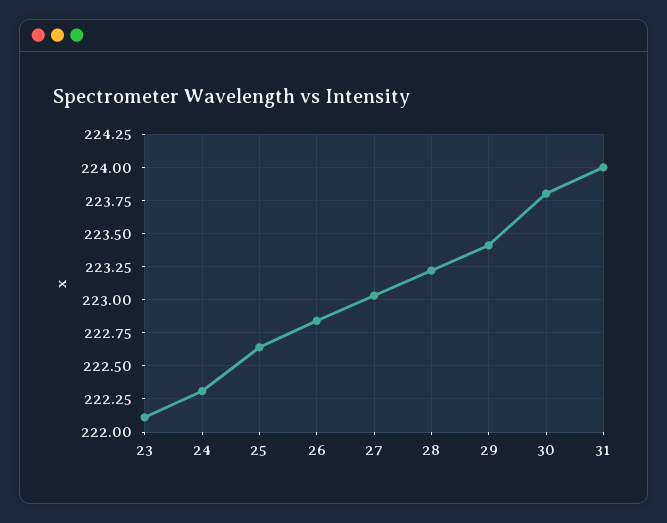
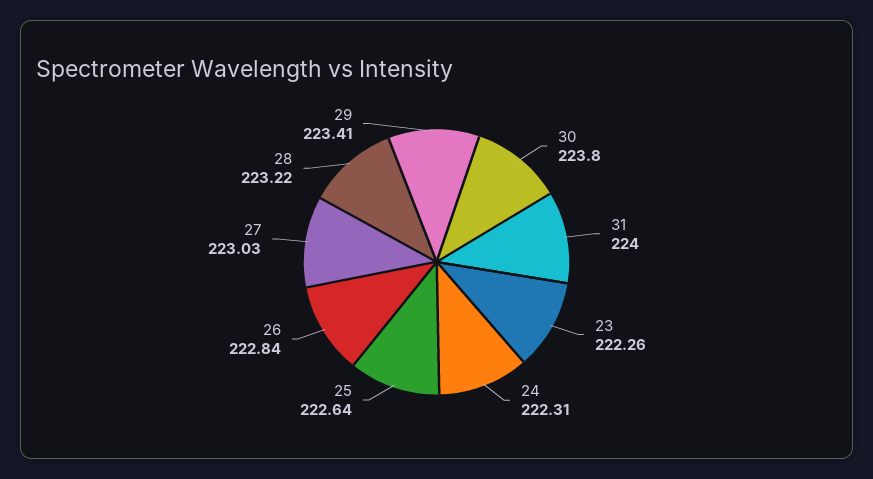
23: 222.1 -> 222.26

